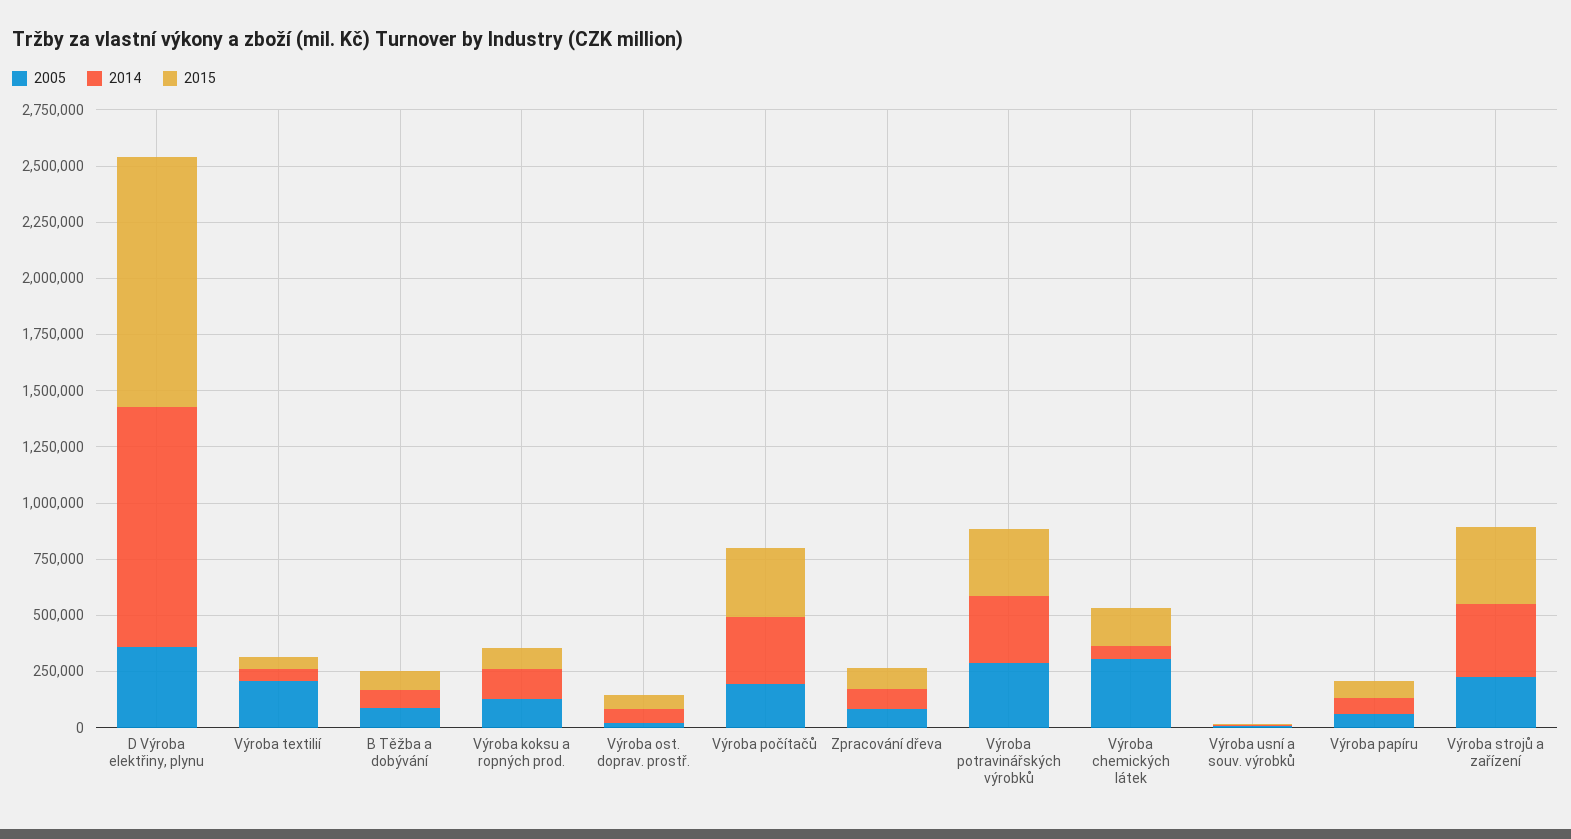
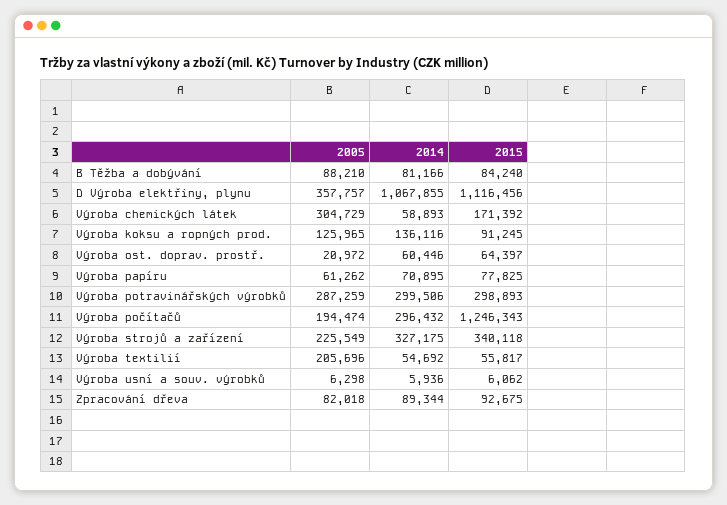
2015, Výroba počítačů: 300000 -> 1246343

